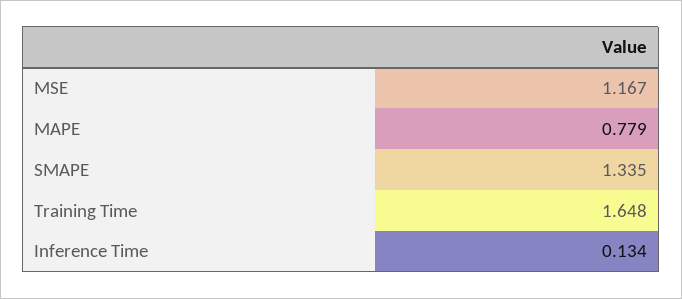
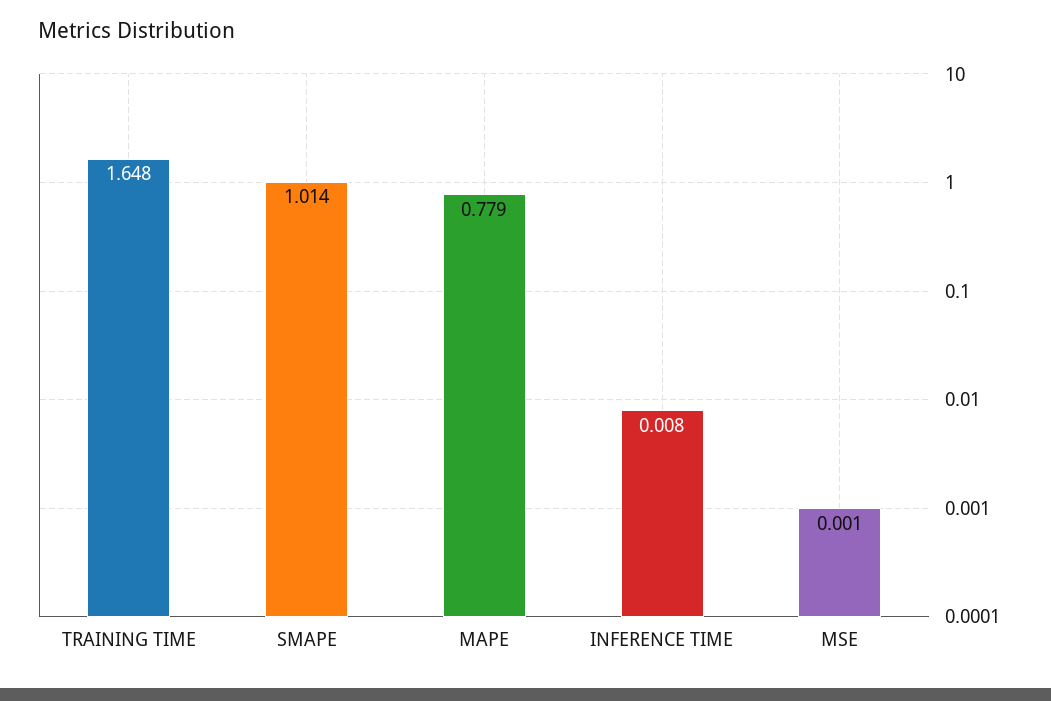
MSE: 1.167 -> 0.001
SMAPE: 1.335 -> 1.014
Inference Time: 0.134 -> 0.008

